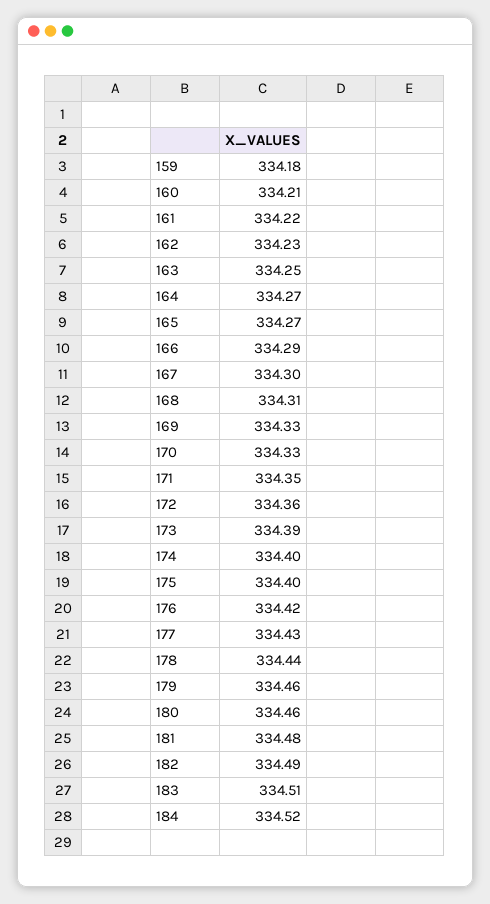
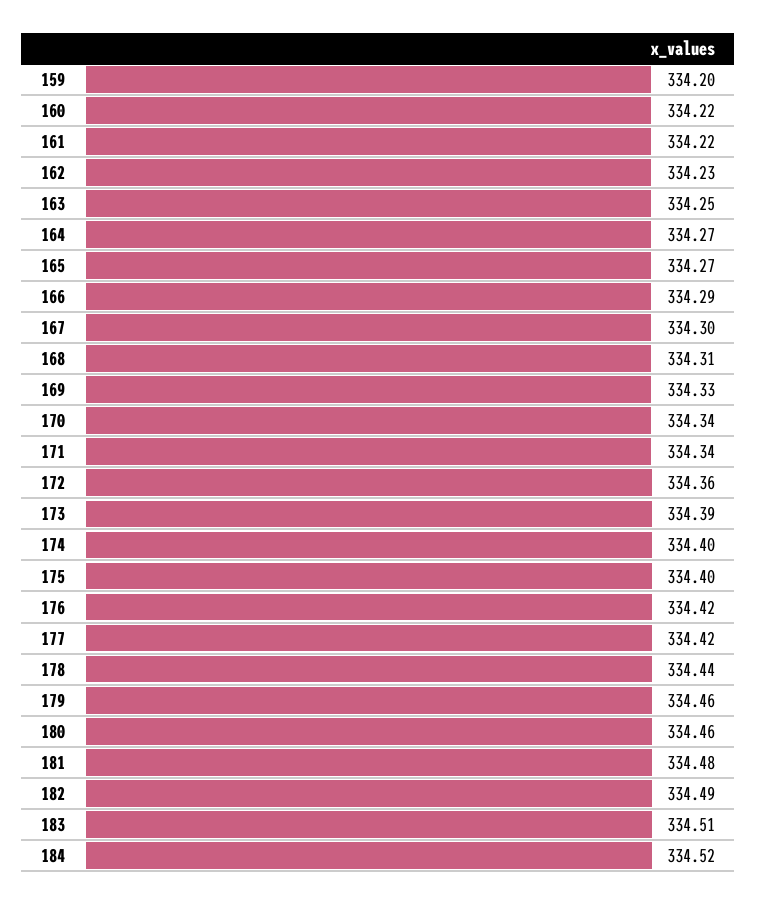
159: 334.18 -> 334.2
160: 334.21 -> 334.22
170: 334.33 -> 334.34
171: 334.35 -> 334.34
177: 334.43 -> 334.42

